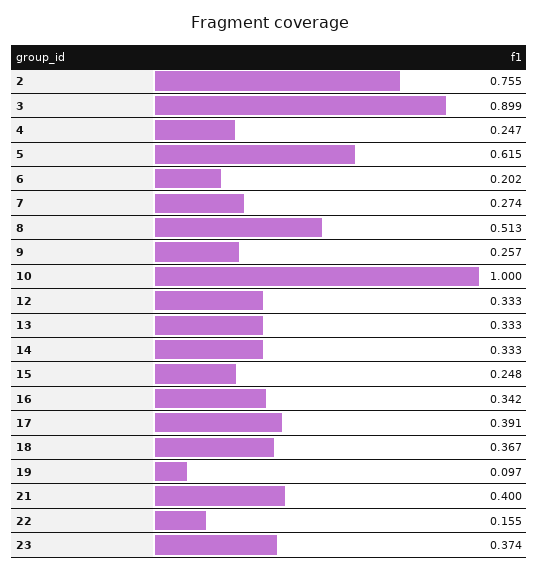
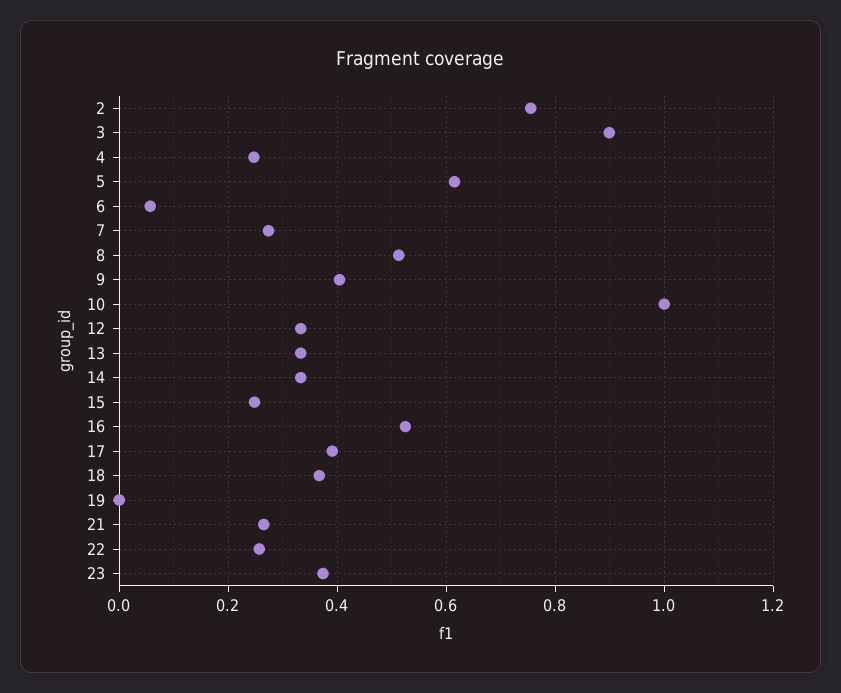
6: 0.202 -> 0.06
9: 0.257 -> 0.4
16: 0.342 -> 0.52
19: 0.097 -> 0
21: 0.4 -> 0.26
22: 0.155 -> 0.26

